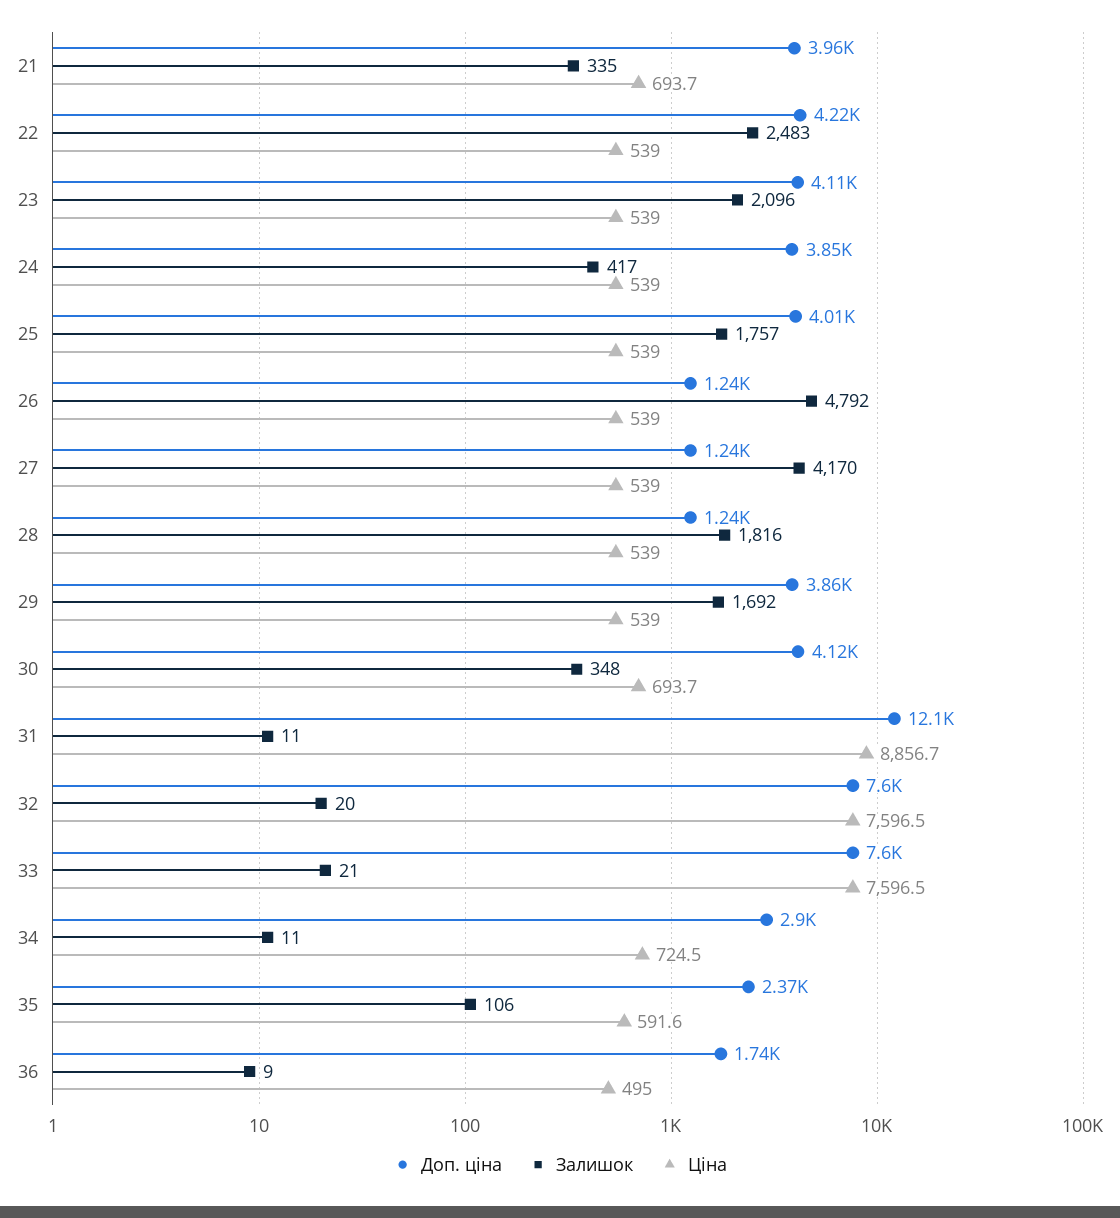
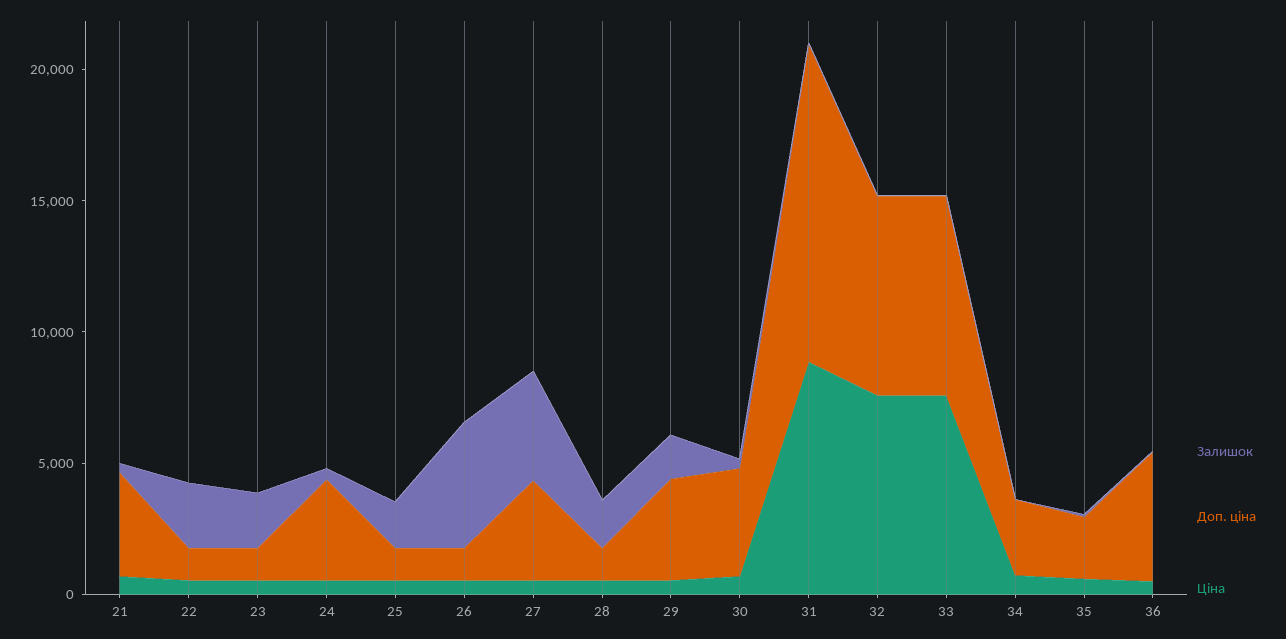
Доп. ціна, 22: 4220 -> 1000
Доп. ціна, 23: 4110 -> 1000
Доп. ціна, 25: 4010 -> 1000
Доп. ціна, 27: 1240 -> 4000
Доп. ціна, 36: 1740 -> 5000

